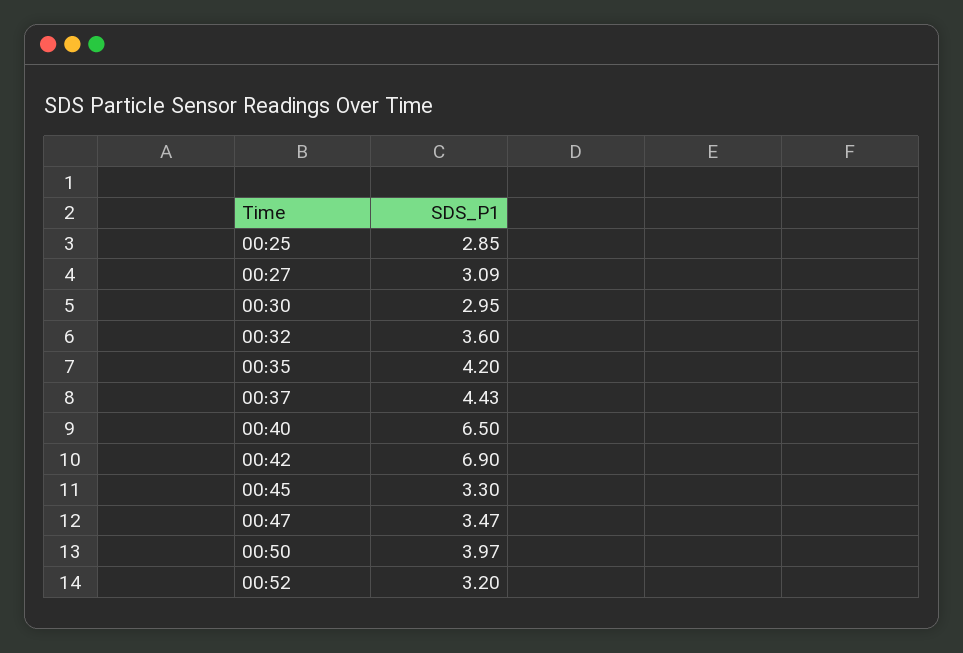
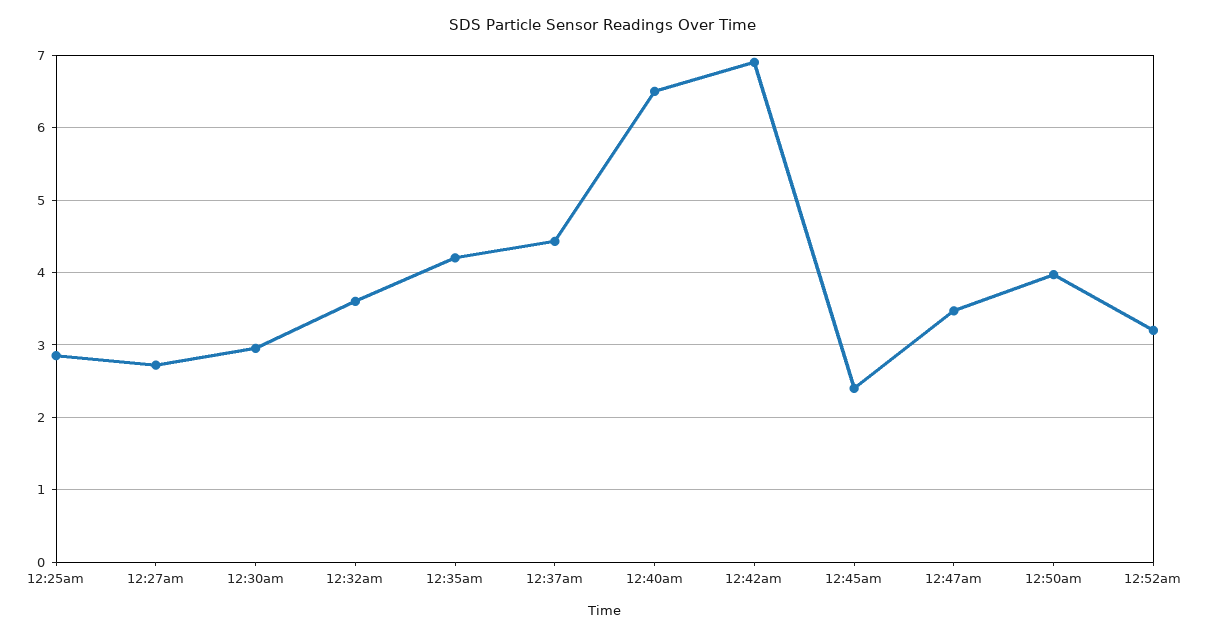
00:27: 3.09 -> 2.7
00:45: 3.3 -> 2.4

